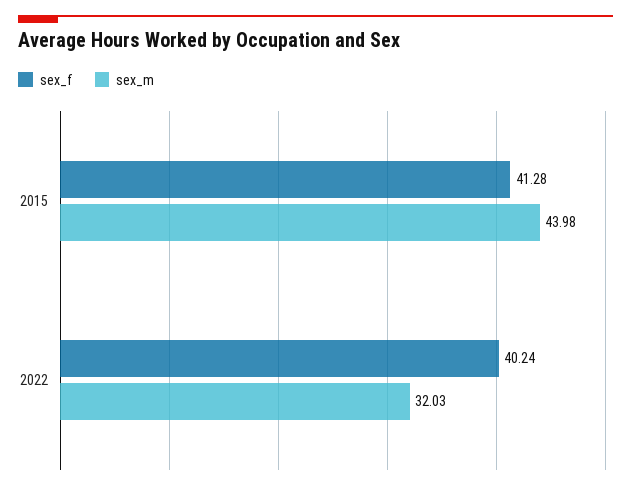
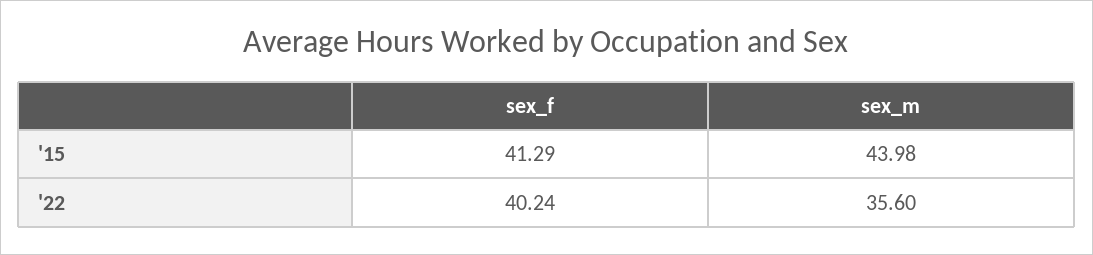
sex_f, 2015: 41.28 -> 41.29
sex_m, 2022: 32.03 -> 35.6

